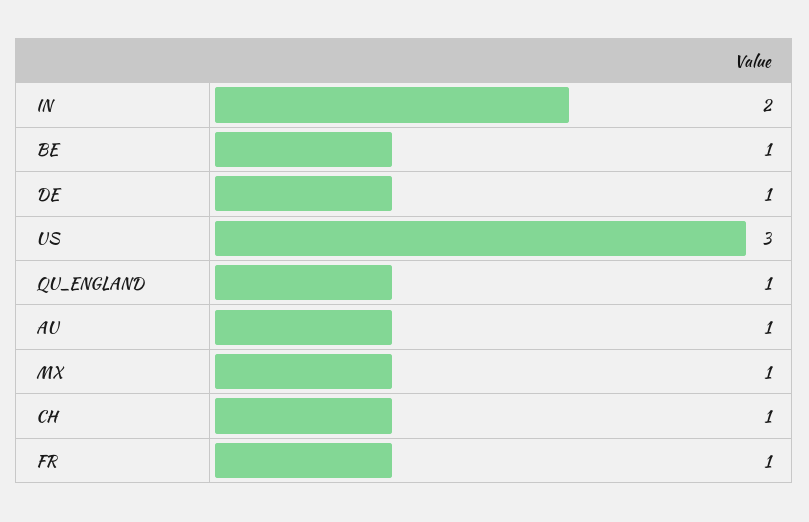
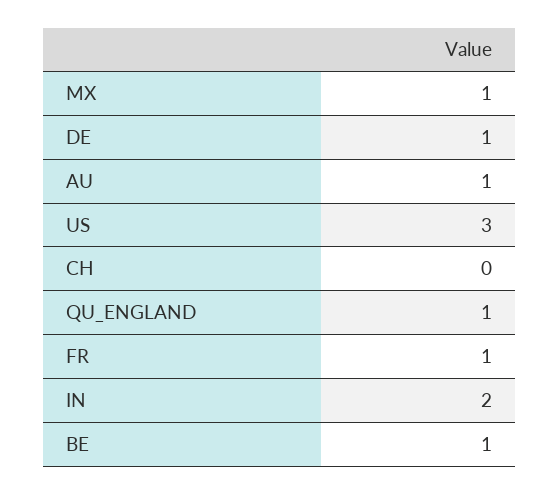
CH: 1 -> 0

